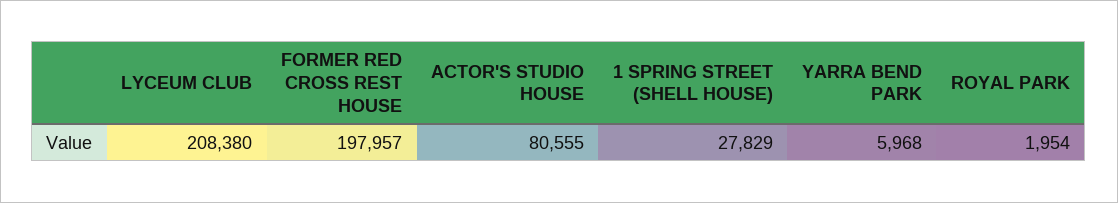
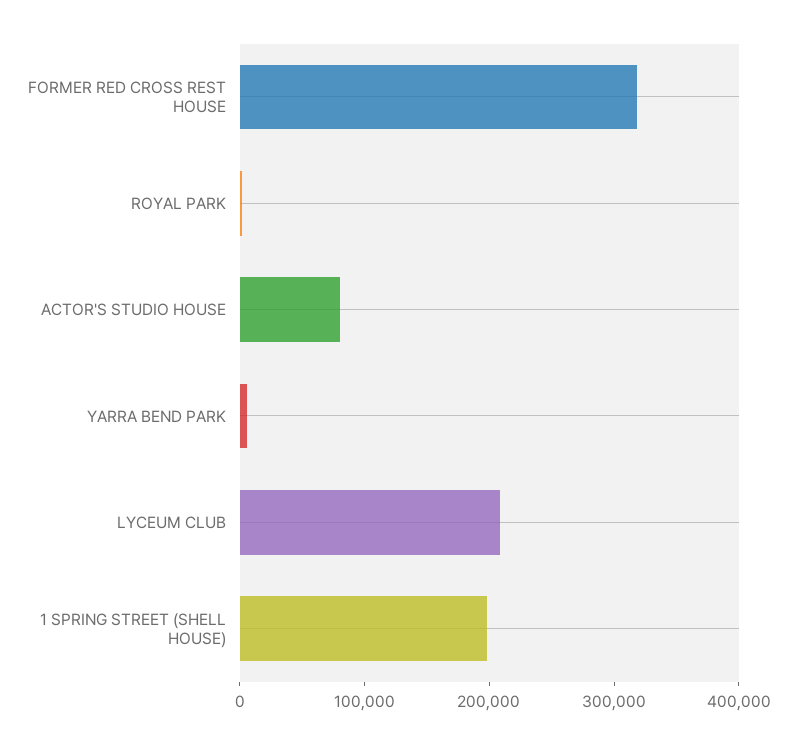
FORMER RED CROSS REST HOUSE: 197957 -> 320000
1 SPRING STREET (SHELL HOUSE): 27829 -> 200000

